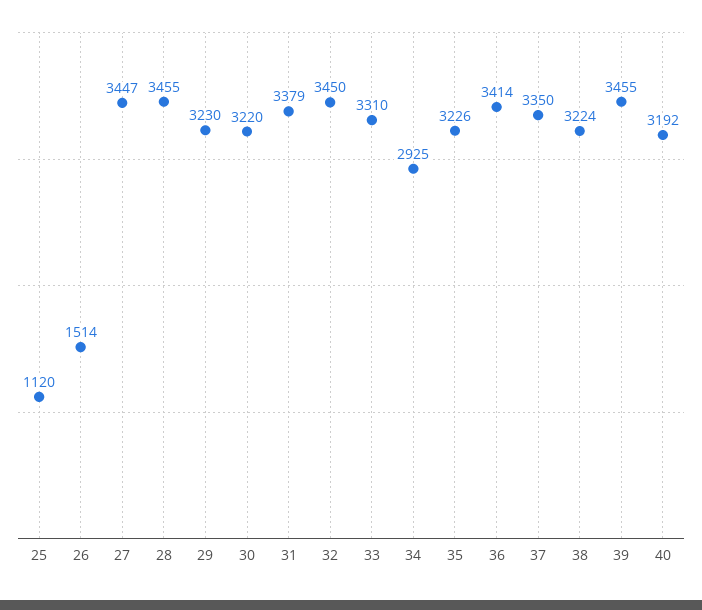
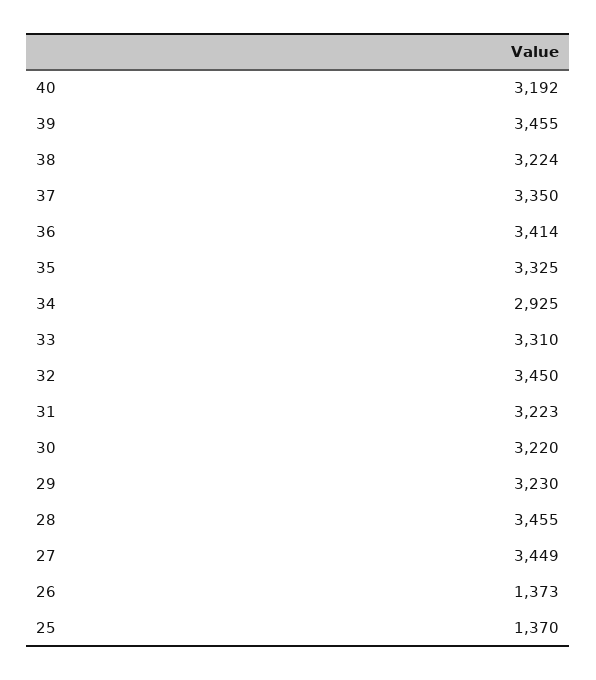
25: 1120 -> 1370
26: 1514 -> 1373
27: 3447 -> 3449
31: 3379 -> 3223
35: 3226 -> 3325

